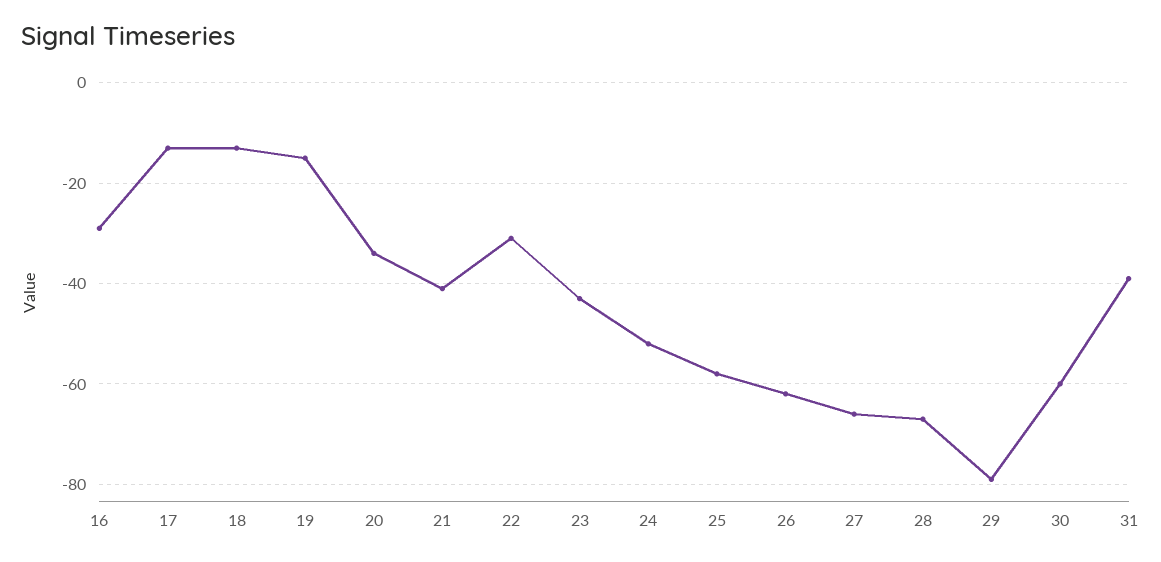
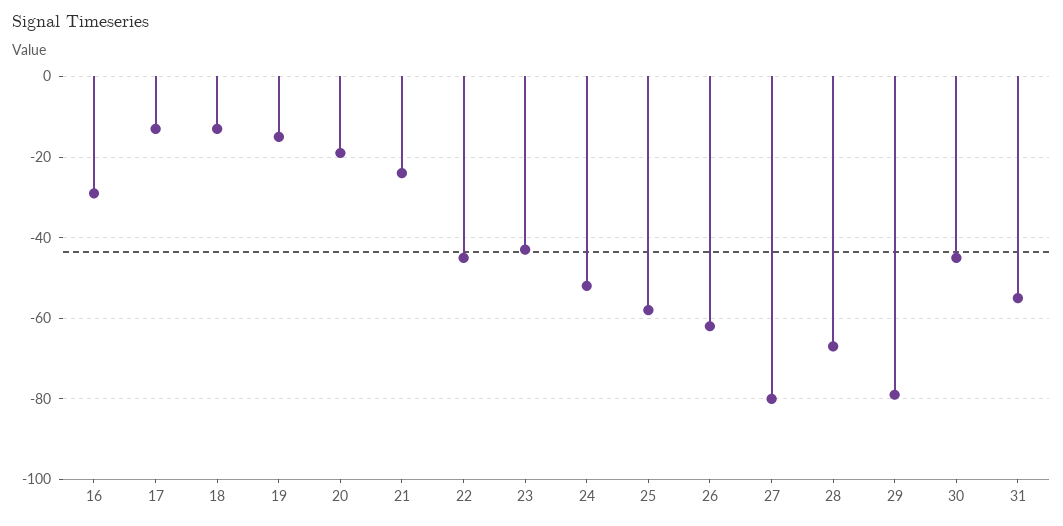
20: -35 -> -20
21: -40 -> -25
22: -30 -> -45
27: -65 -> -80
30: -60 -> -45
31: -40 -> -55

